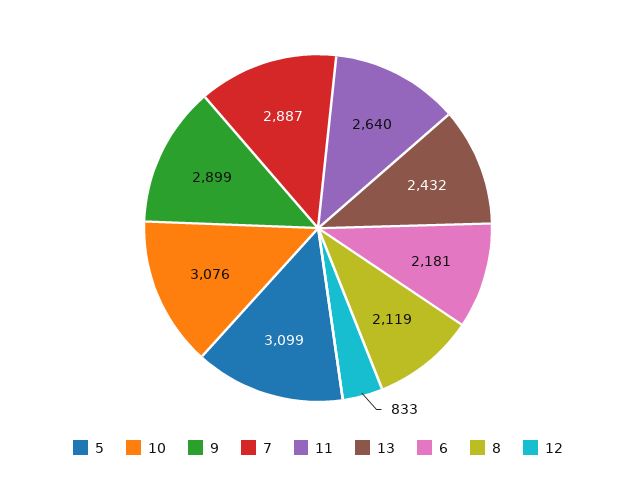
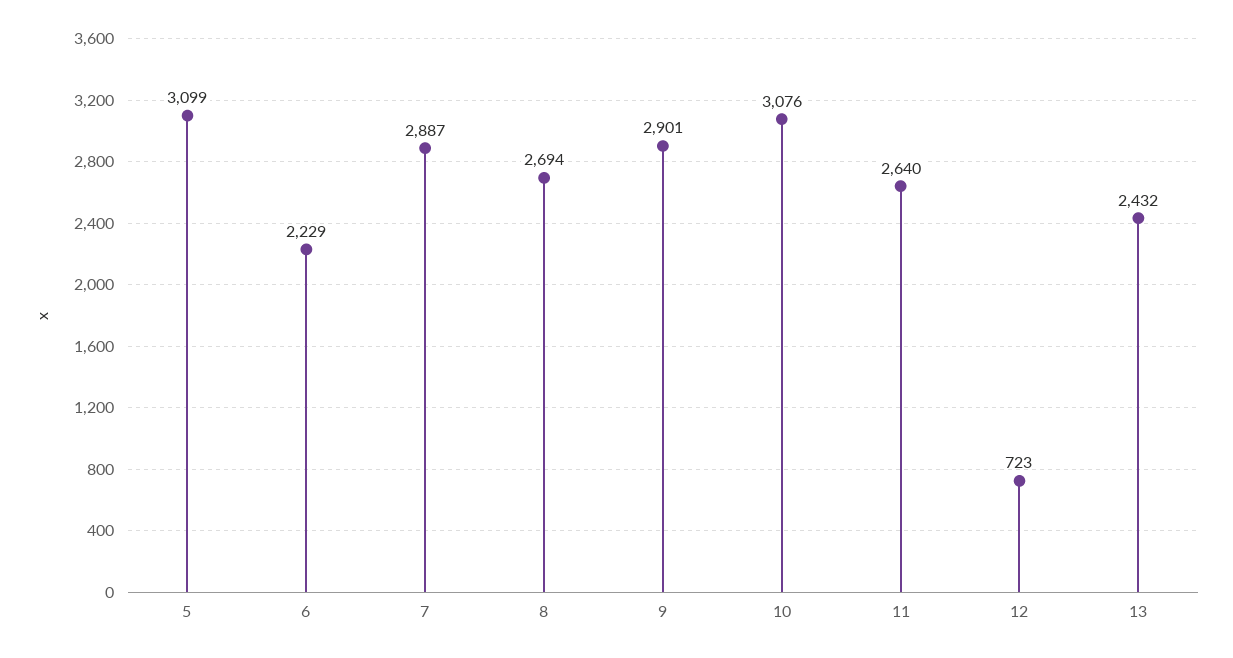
9: 2899 -> 2901
6: 2181 -> 2229
8: 2119 -> 2694
12: 833 -> 723

